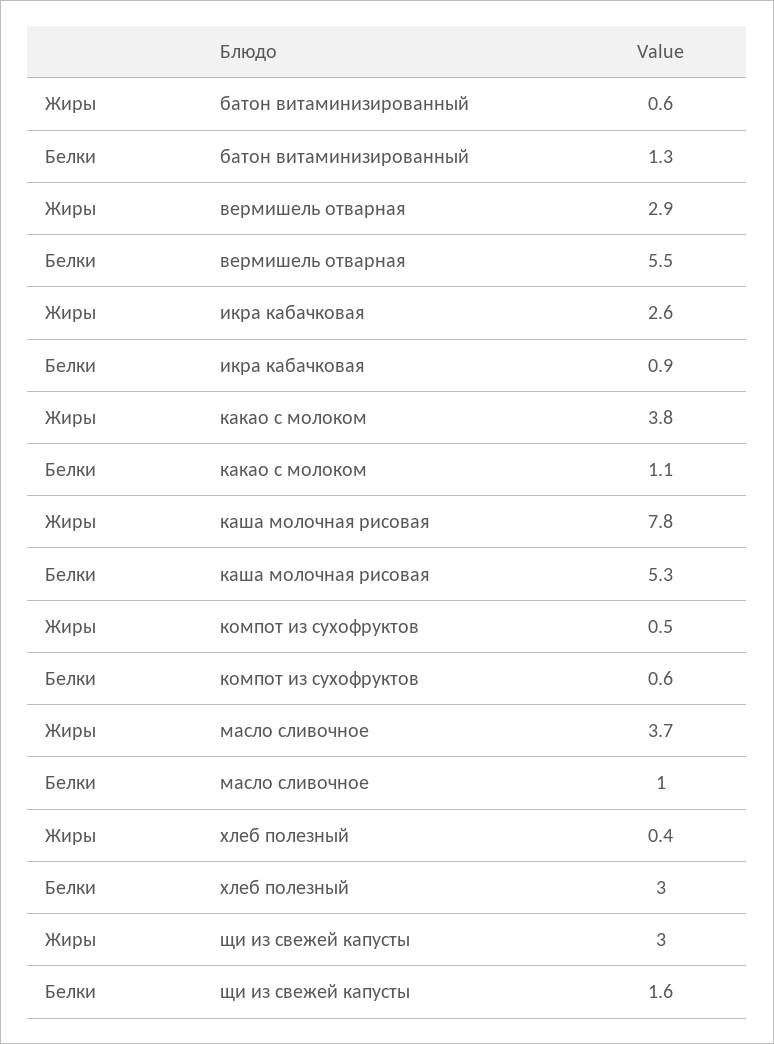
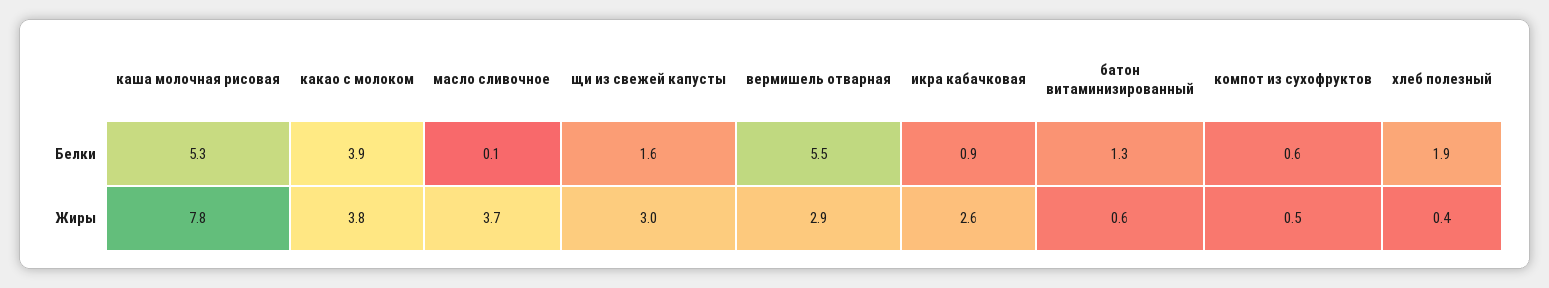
Белки, какао с молоком: 1.1 -> 3.9
Белки, масло сливочное: 1 -> 0.1
Белки, хлеб полезный: 3 -> 1.9

